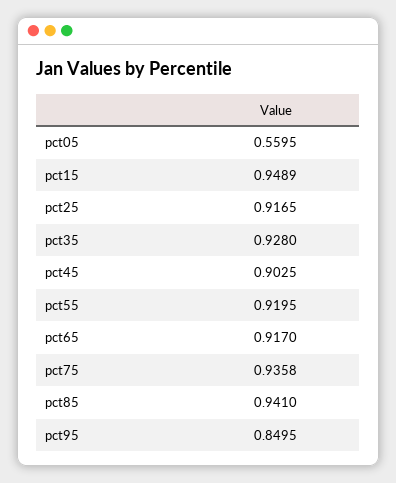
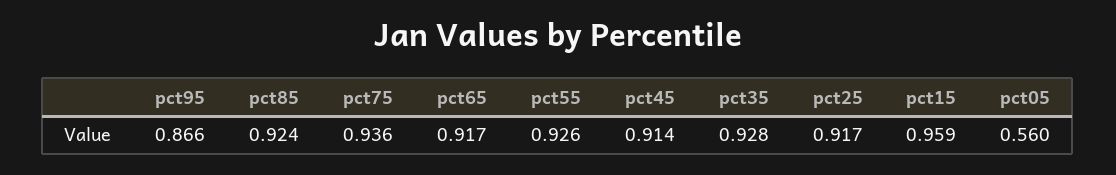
pct15: 0.9489 -> 0.959
pct45: 0.9025 -> 0.914
pct55: 0.9195 -> 0.926
pct85: 0.941 -> 0.924
pct95: 0.8495 -> 0.866

